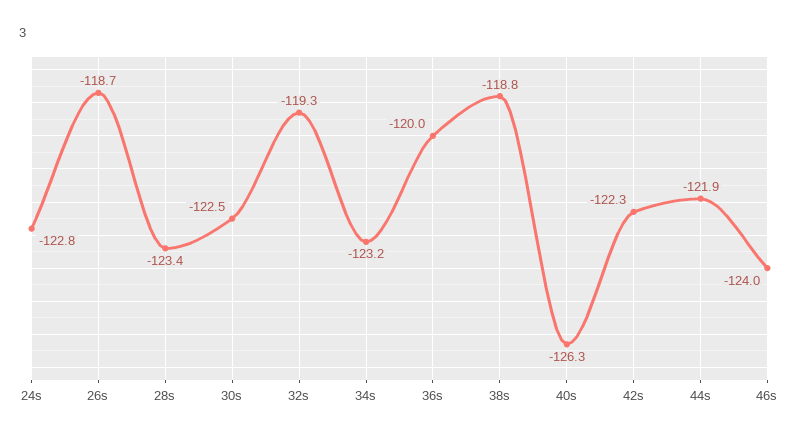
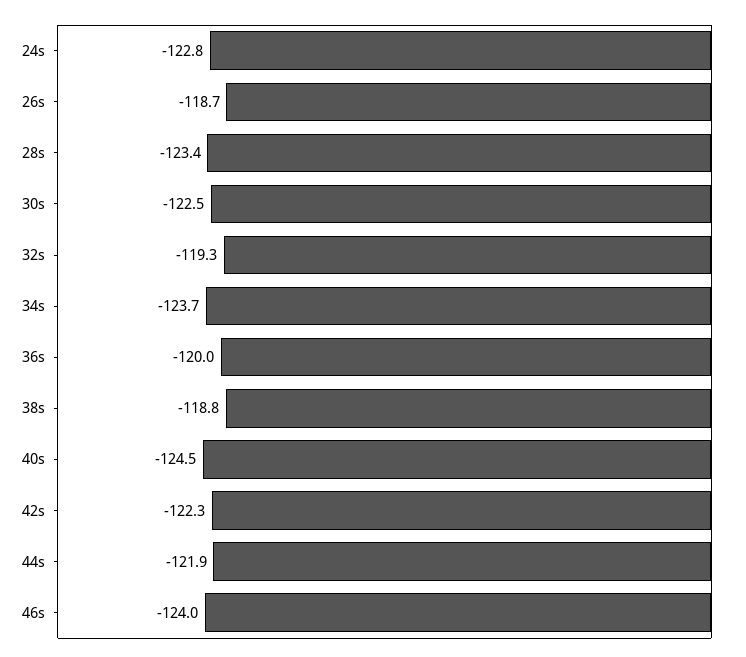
34s: -123.2 -> -123.7
40s: -126.3 -> -124.5

